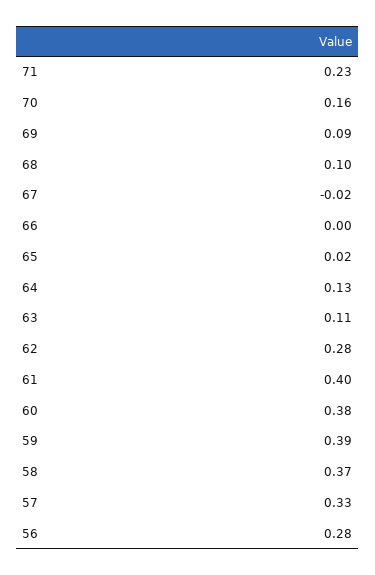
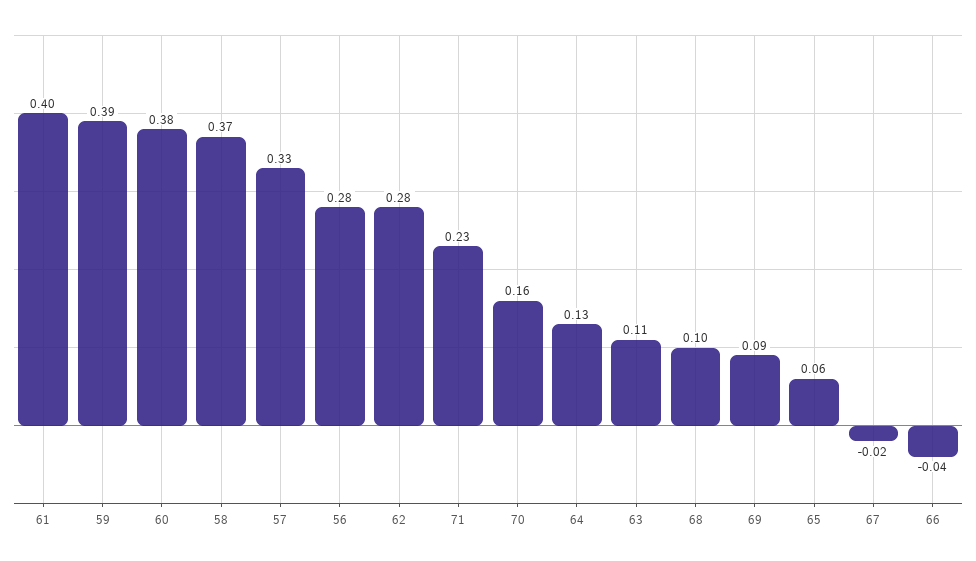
66: 0 -> -0.04
65: 0.02 -> 0.06

